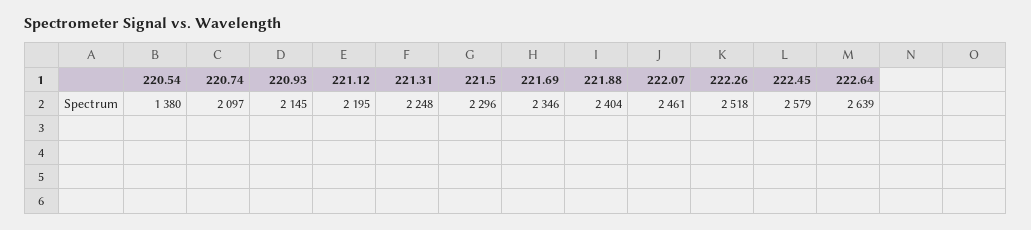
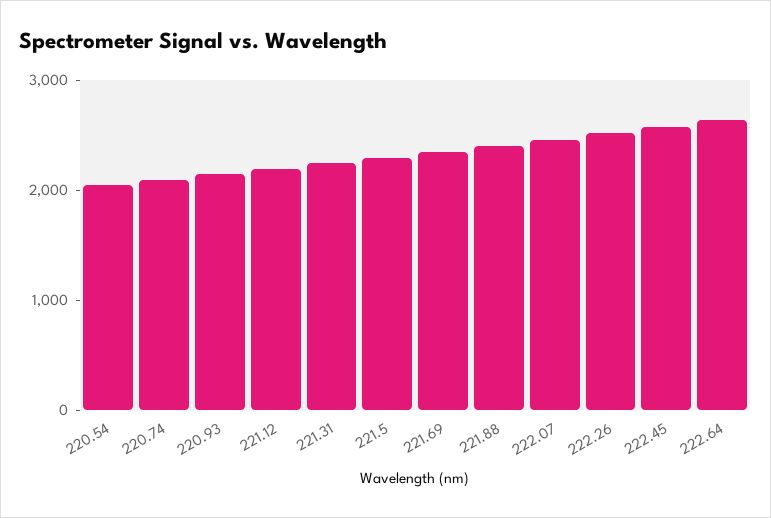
220.54: 1380 -> 2000

